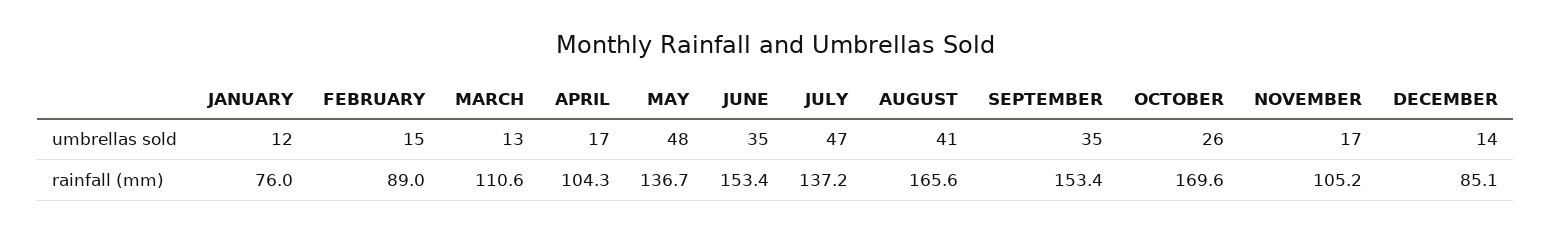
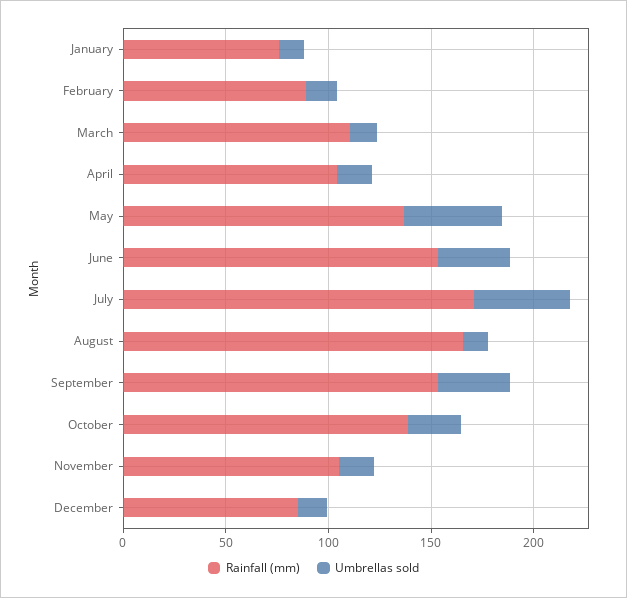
umbrellas sold, AUGUST: 41 -> 10
rainfall (mm), JULY: 137.2 -> 170
rainfall (mm), OCTOBER: 169.6 -> 140

